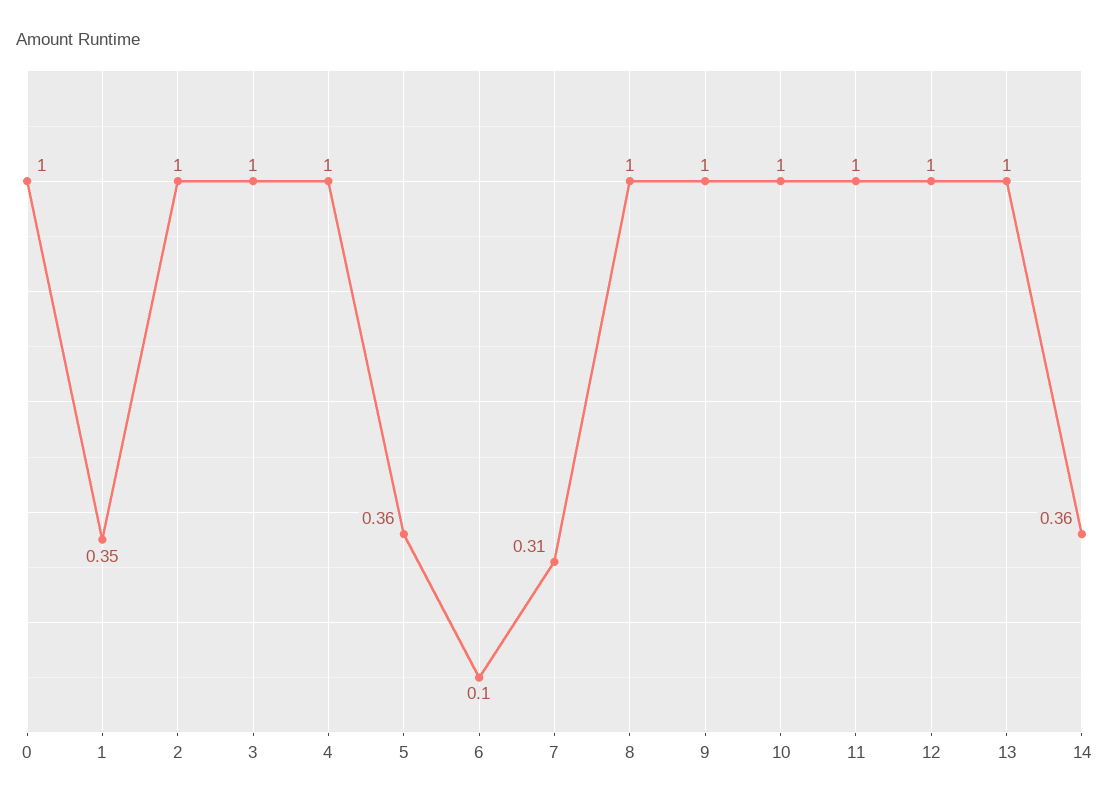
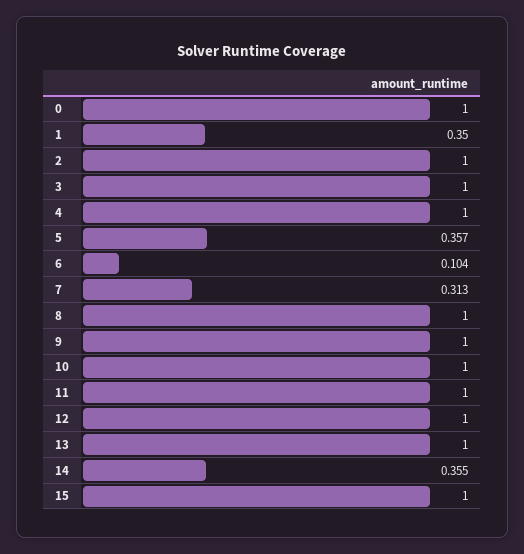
15: none -> 1

